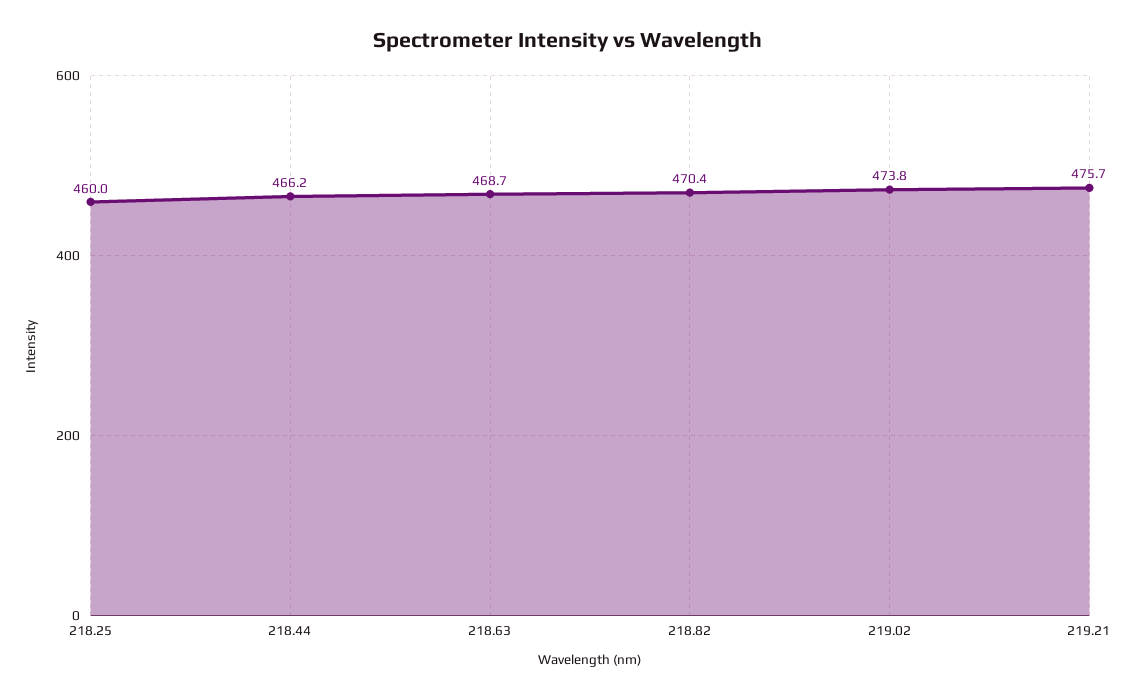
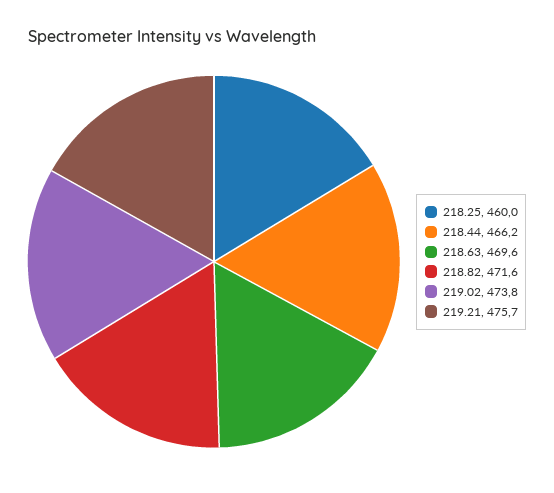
218.63: 468.7 -> 469.6
218.82: 470.4 -> 471.6

